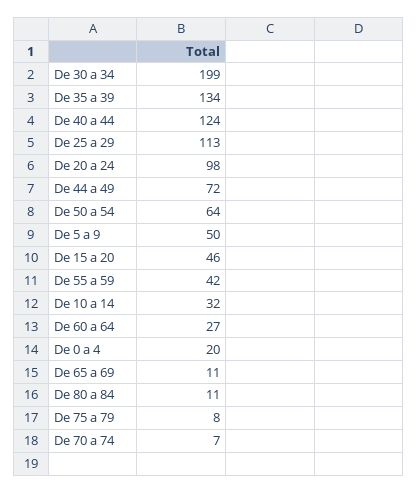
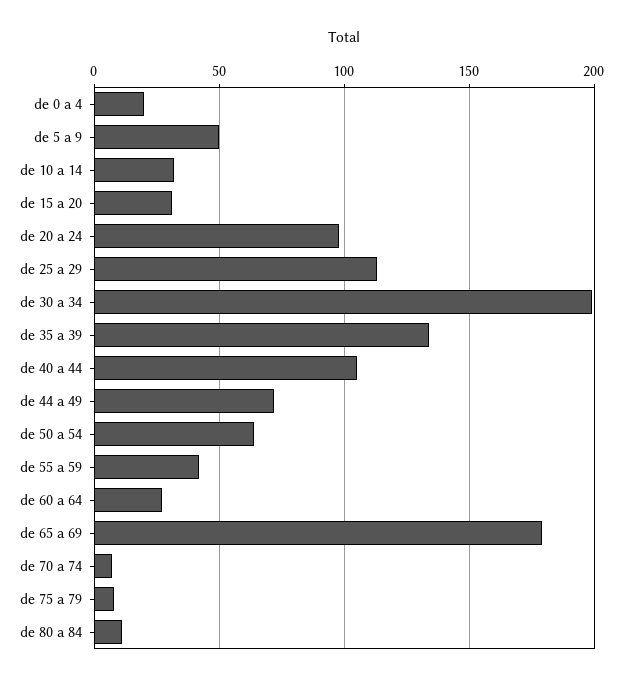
De 40 a 44: 124 -> 105
De 15 a 20: 46 -> 30
De 65 a 69: 11 -> 180

